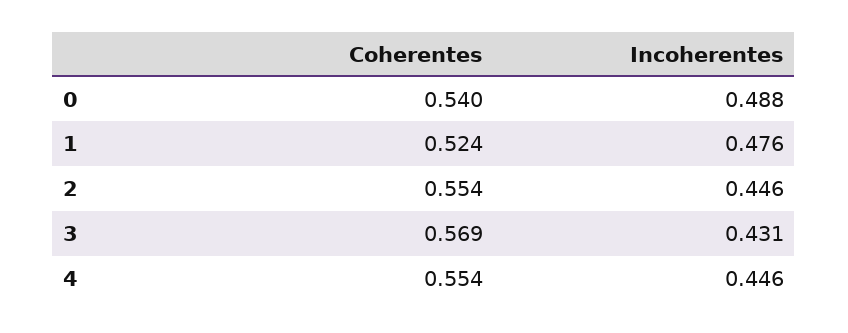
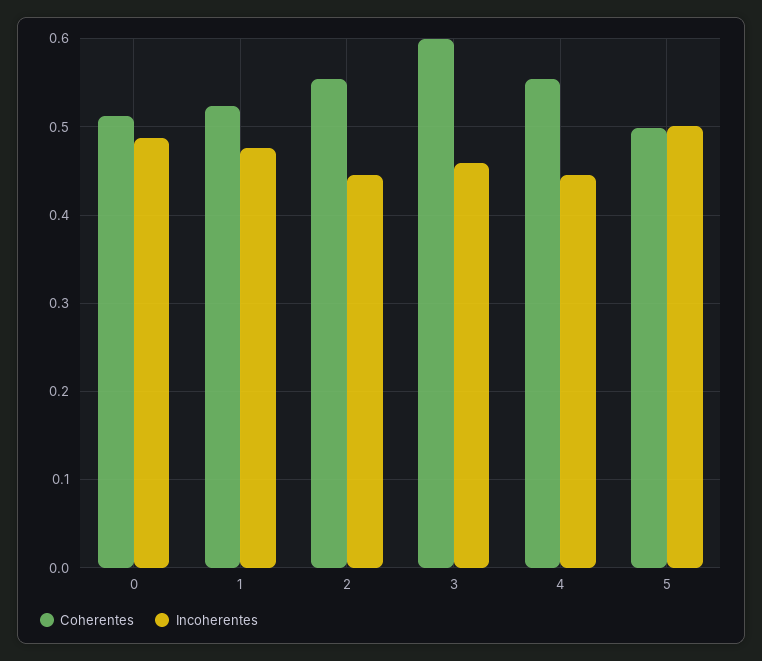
Coherentes, 0: 0.54 -> 0.51
Coherentes, 3: 0.569 -> 0.6
Incoherentes, 3: 0.431 -> 0.46
Coherentes, 5: none -> 0.5
Incoherentes, 5: none -> 0.5

